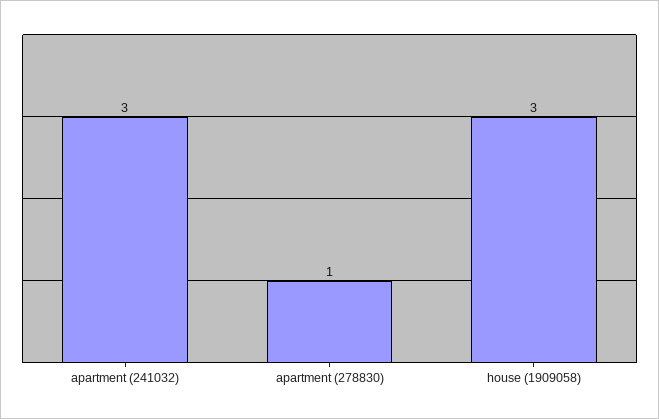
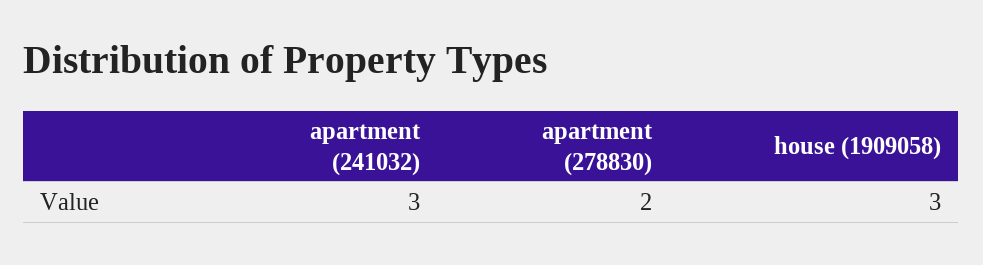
apartment (278830): 1 -> 2

